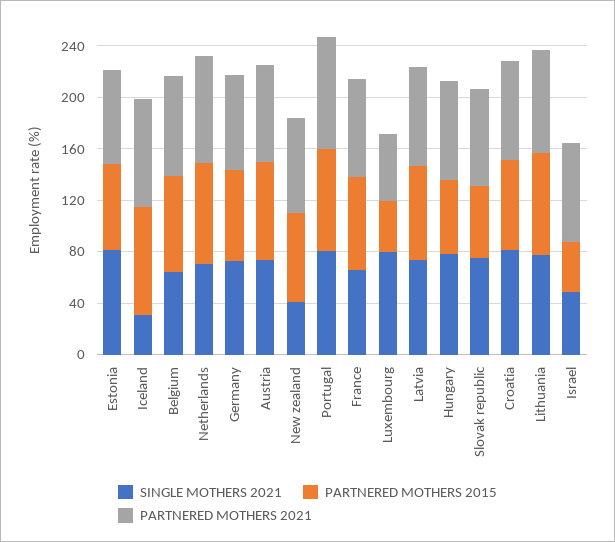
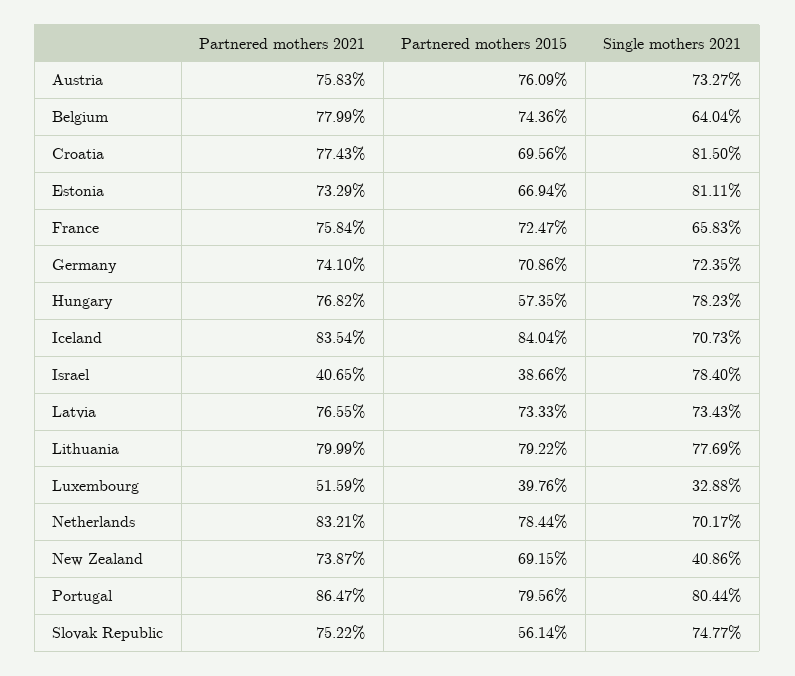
SINGLE MOTHERS 2021, Iceland: 30 -> 70.73
SINGLE MOTHERS 2021, Luxembourg: 80 -> 32.88
SINGLE MOTHERS 2021, Israel: 50 -> 78.4
PARTNERED MOTHERS 2021, Israel: 80 -> 40.65

